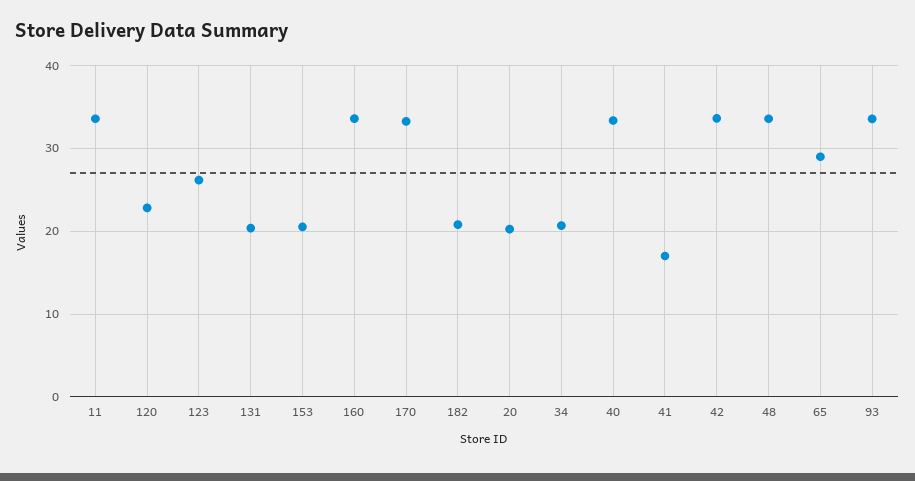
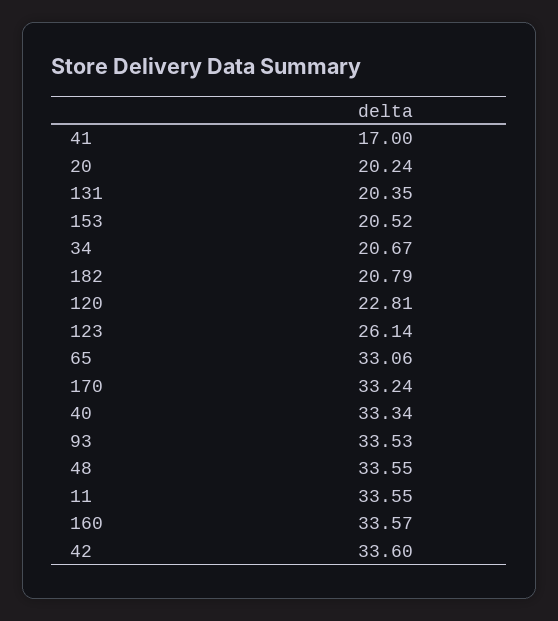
65: 29 -> 33.06

